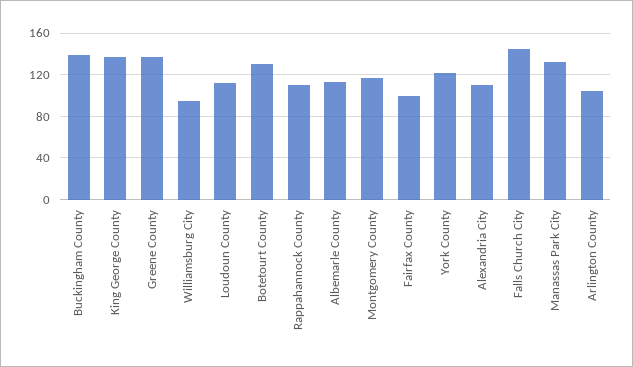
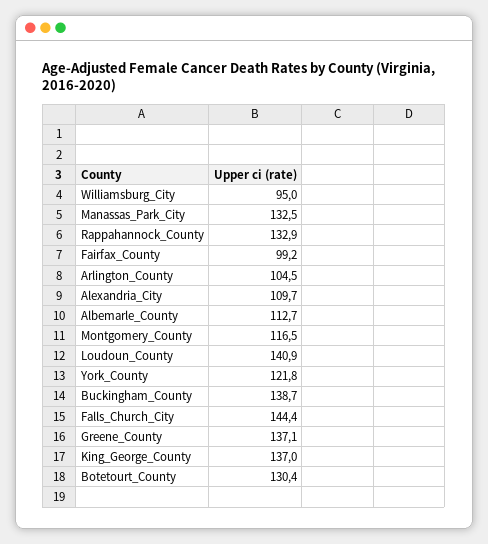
Loudoun County: 110 -> 140.9
Rappahannock County: 110 -> 132.9

